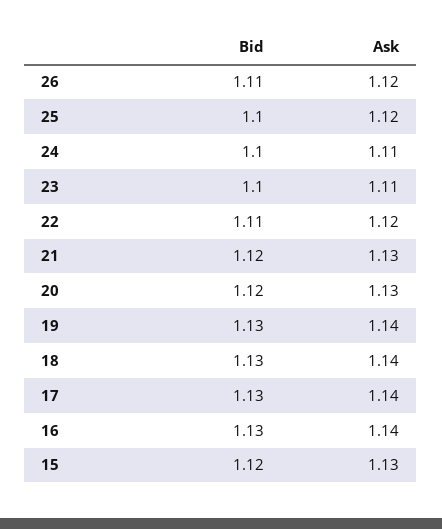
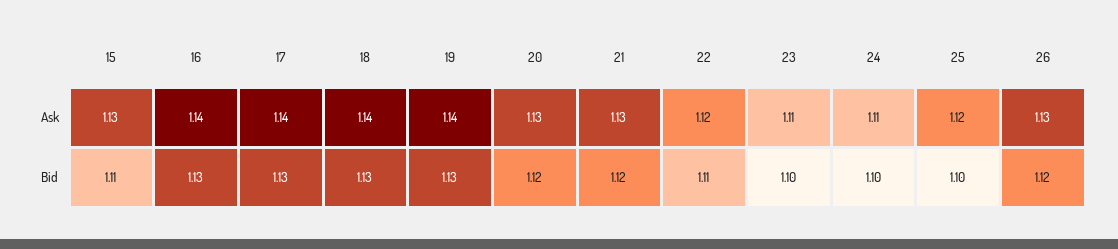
Bid, 26: 1.11 -> 1.12
Ask, 26: 1.12 -> 1.13
Bid, 15: 1.12 -> 1.11

